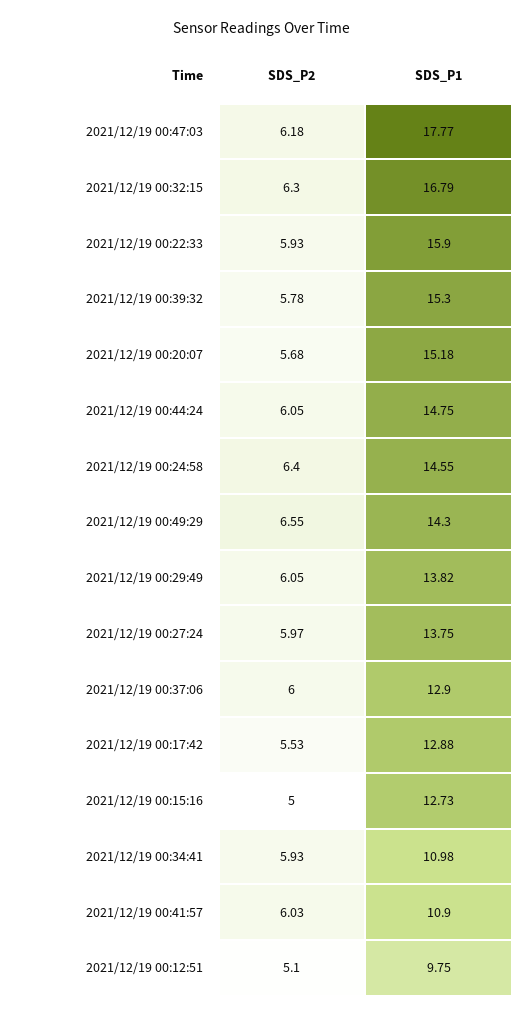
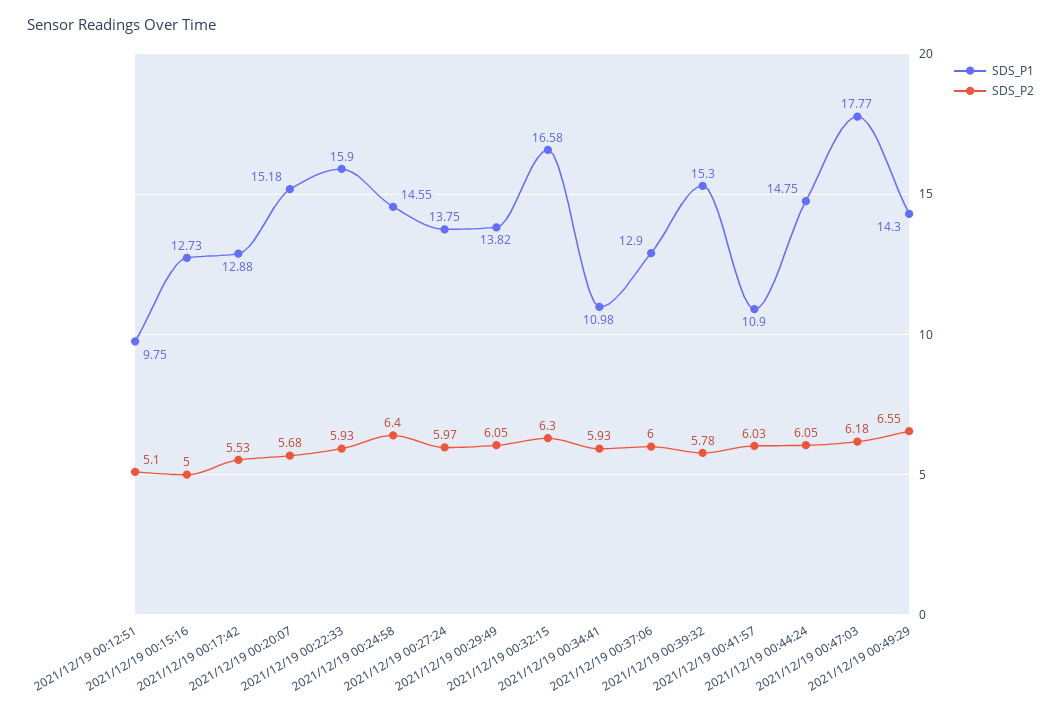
SDS_P1, 2021/12/19 00:32:15: 16.79 -> 16.58

